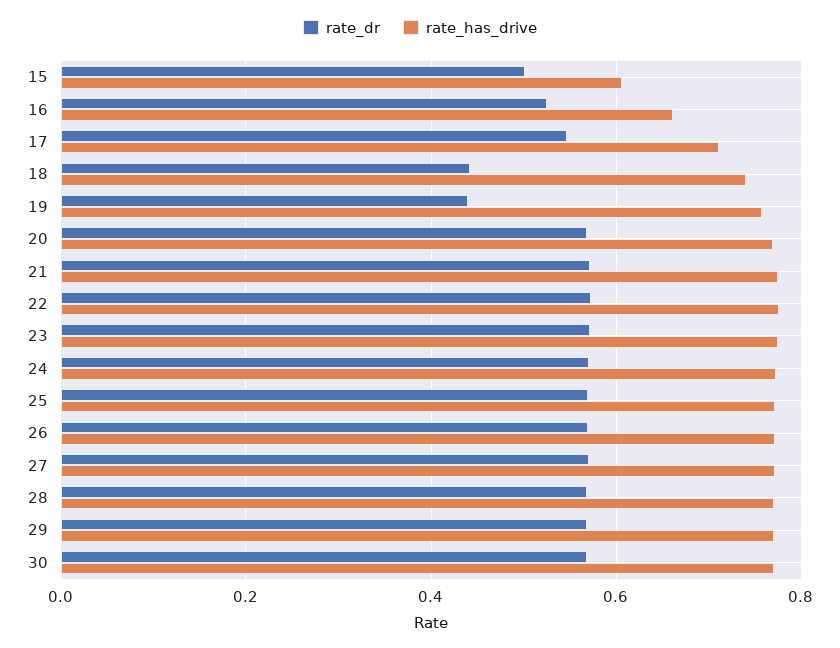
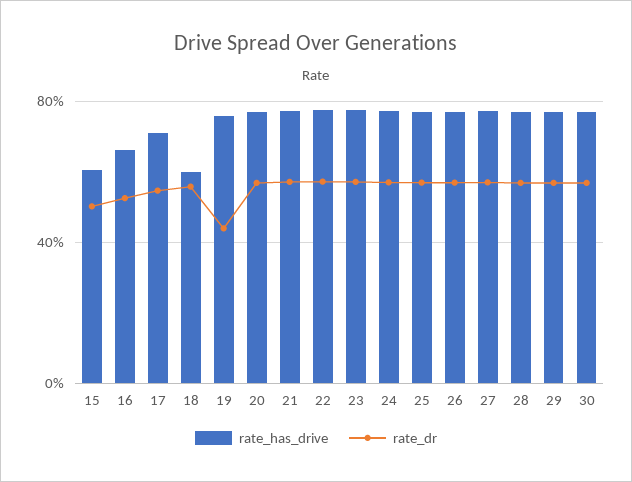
rate_dr, 18: 0.44 -> 0.55
rate_has_drive, 18: 0.74 -> 0.6

